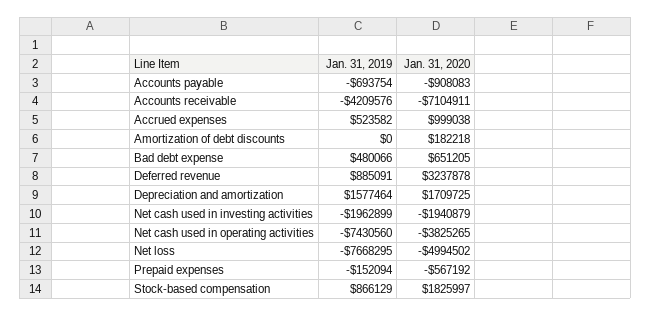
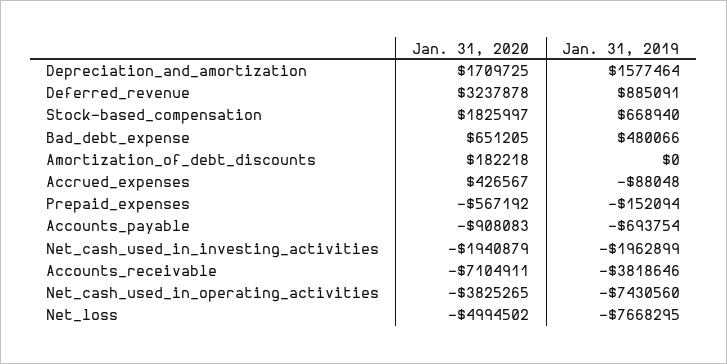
Jan. 31, 2019, Accounts receivable: -4209576 -> -3818646
Jan. 31, 2019, Accrued expenses: 523582 -> -88048
Jan. 31, 2020, Accrued expenses: 999038 -> 426567
Jan. 31, 2019, Stock-based compensation: 866129 -> 668940

